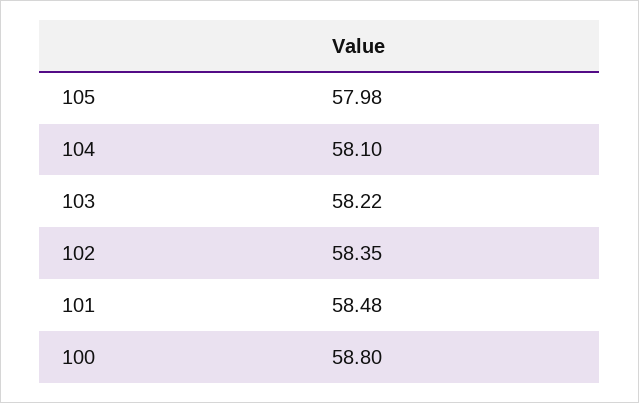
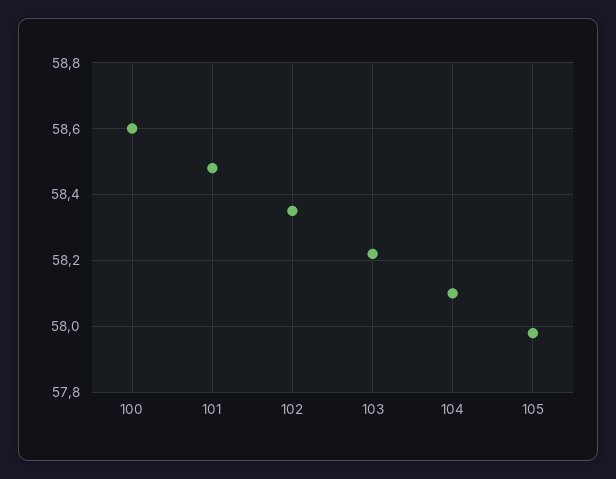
100: 58.8 -> 58.6

